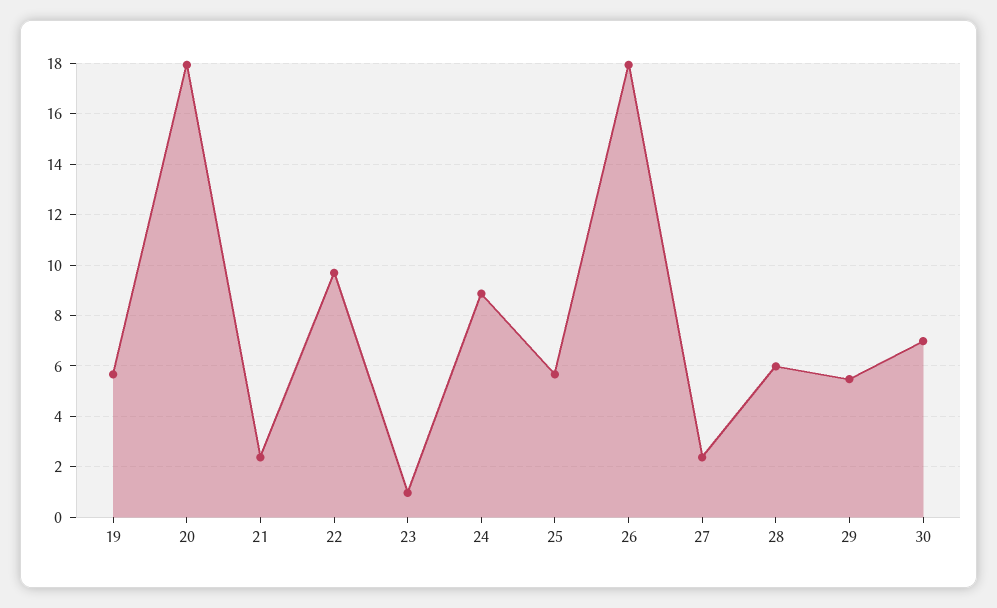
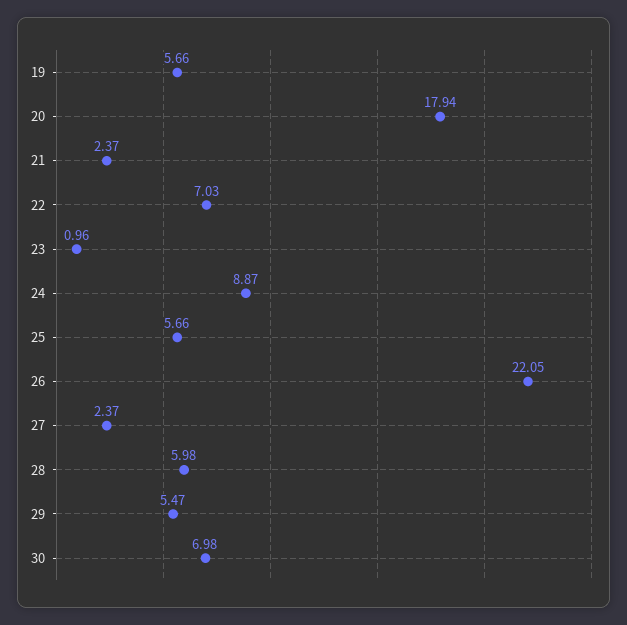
22: 9.75 -> 7.03
26: 18 -> 22.05

